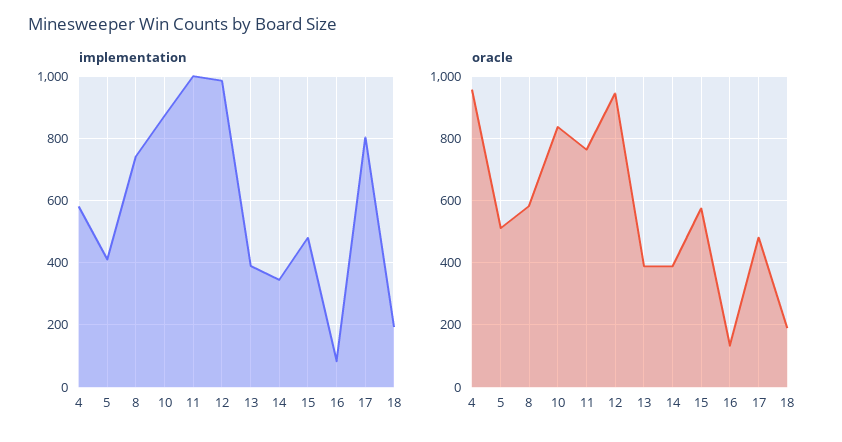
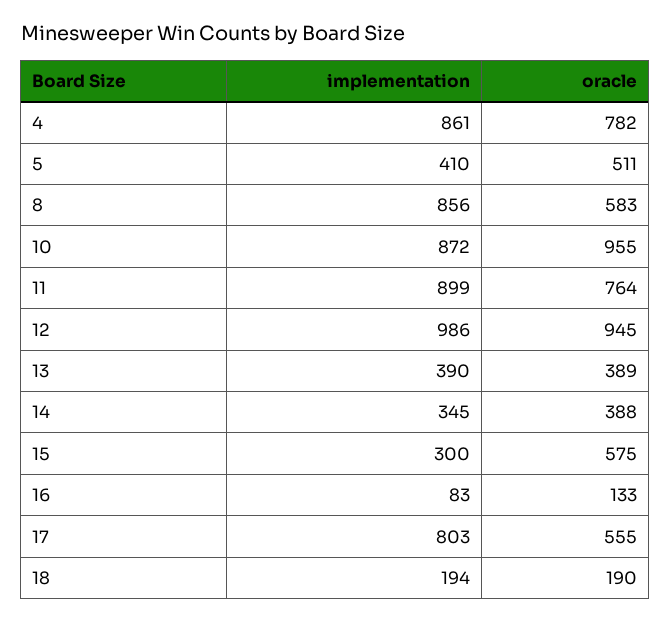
implementation, 4: 580 -> 861
implementation, 8: 740 -> 856
implementation, 11: 1000 -> 899
implementation, 15: 480 -> 300
oracle, 4: 960 -> 782
oracle, 10: 840 -> 955
oracle, 17: 480 -> 555

